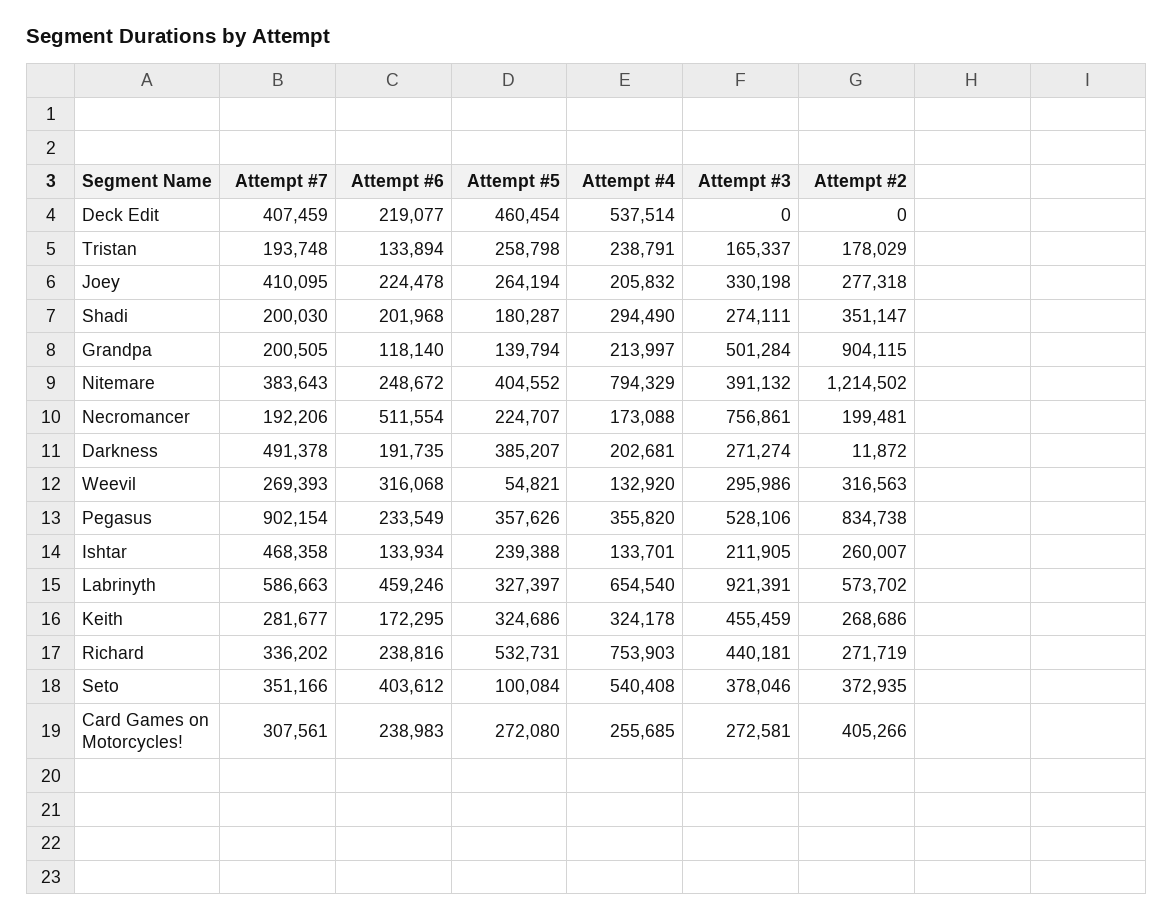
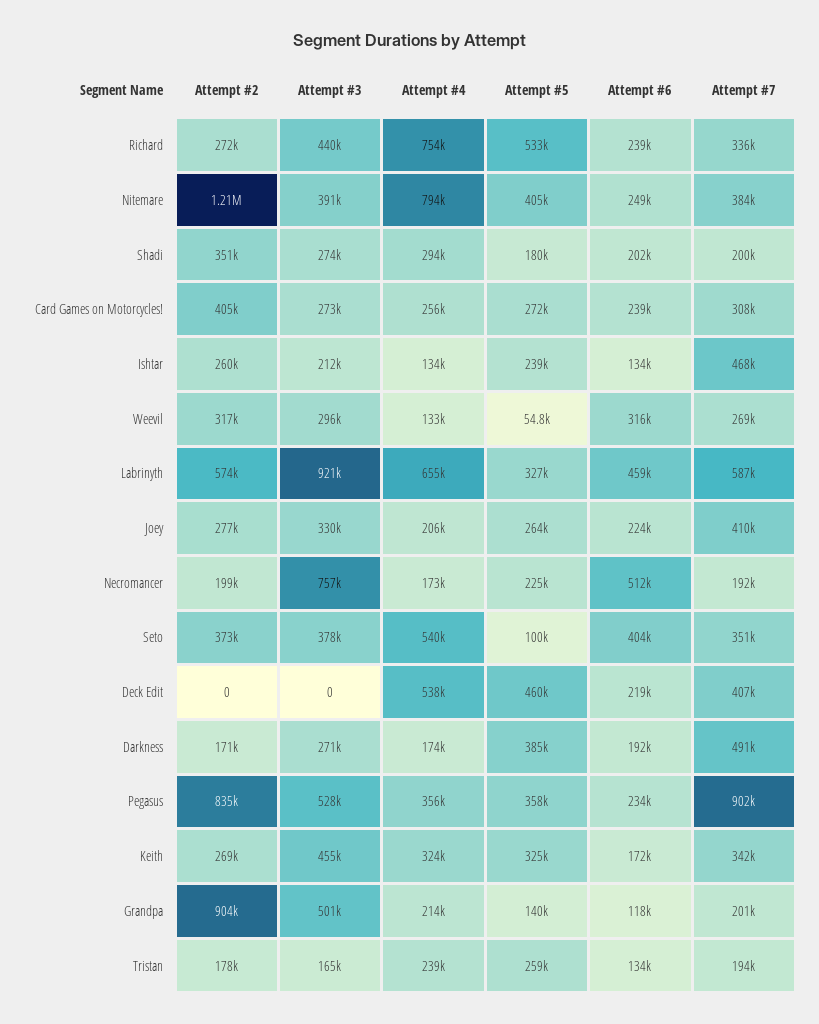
Attempt #4, Darkness: 202681 -> 174000
Attempt #2, Darkness: 11872 -> 171000
Attempt #7, Keith: 281677 -> 342000

